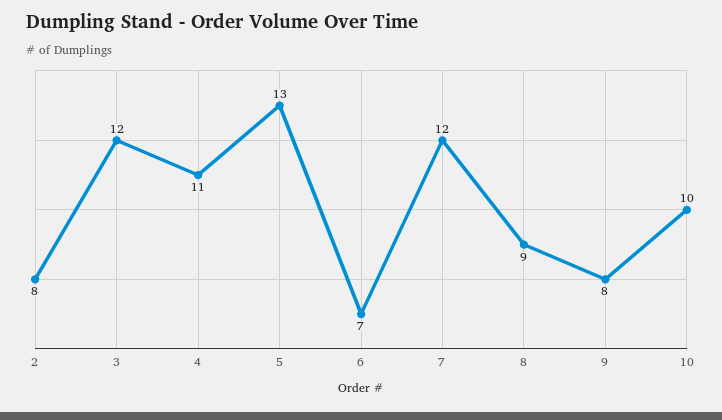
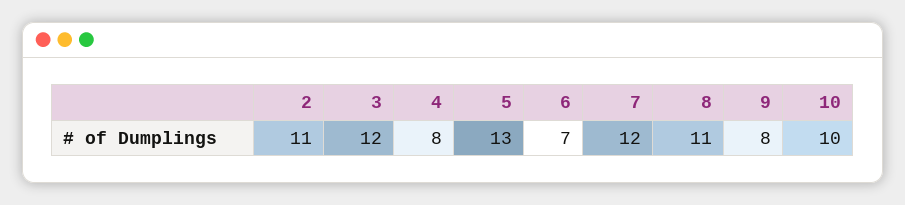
2: 8 -> 11
4: 11 -> 8
8: 9 -> 11

